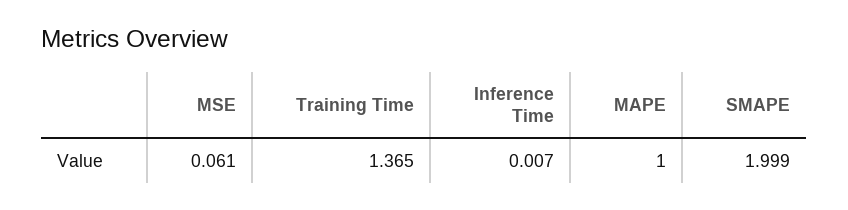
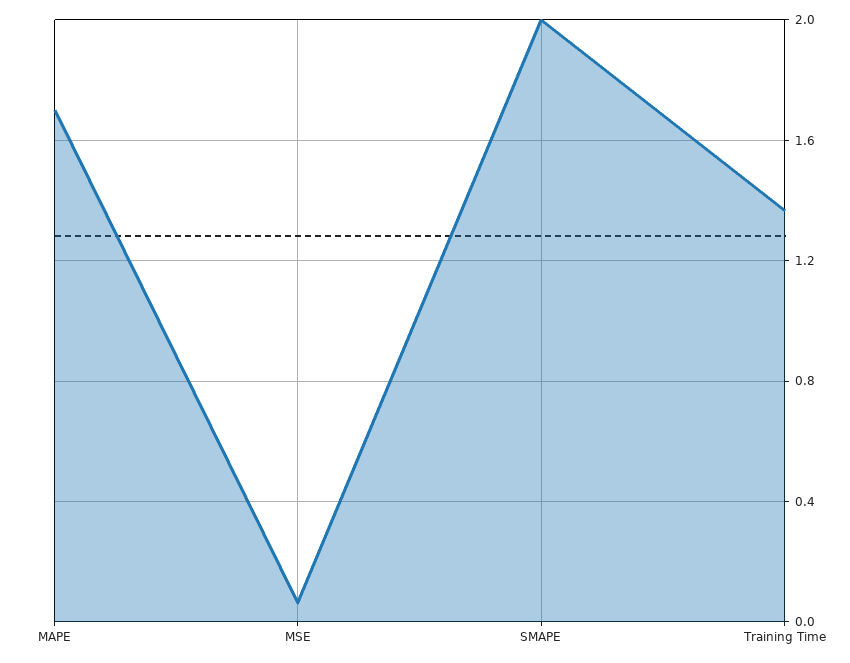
Inference Time: 0.007 -> none
MAPE: 1 -> 1.7

